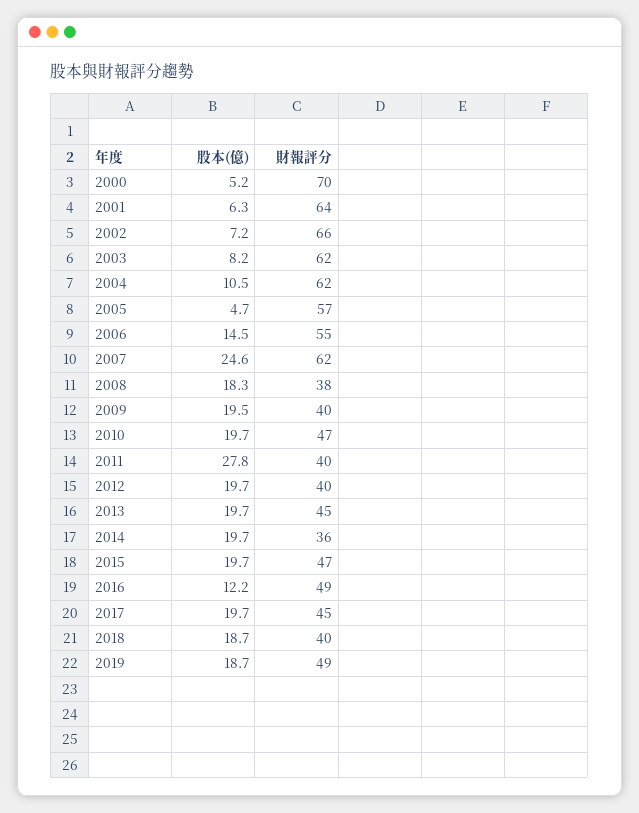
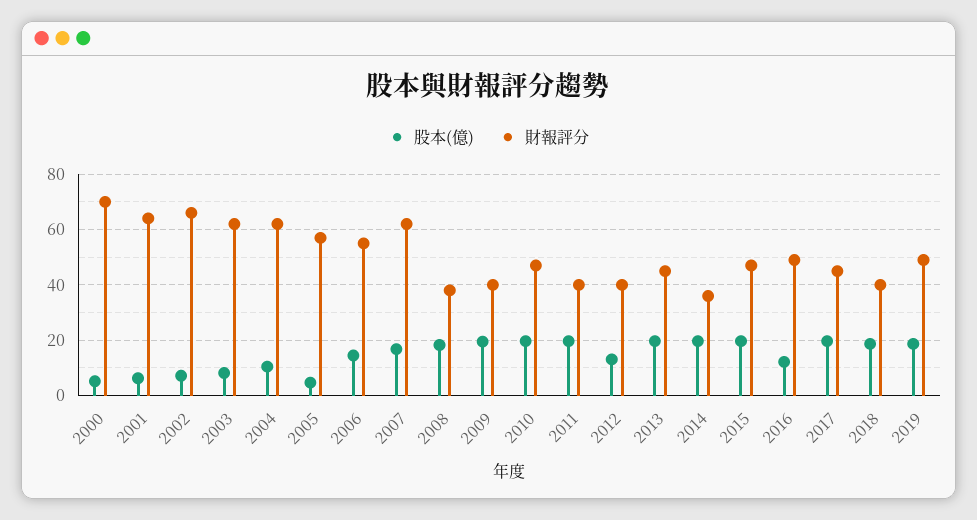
股本(億), 2007: 24.6 -> 17.5
股本(億), 2011: 27.8 -> 20
股本(億), 2012: 19.7 -> 12.5

